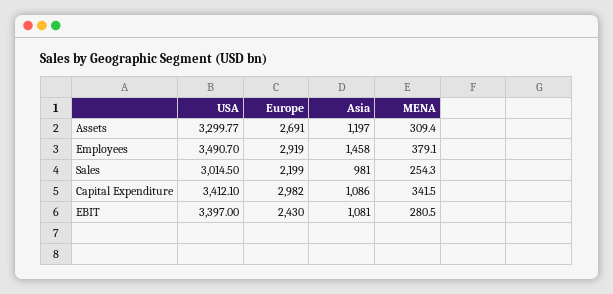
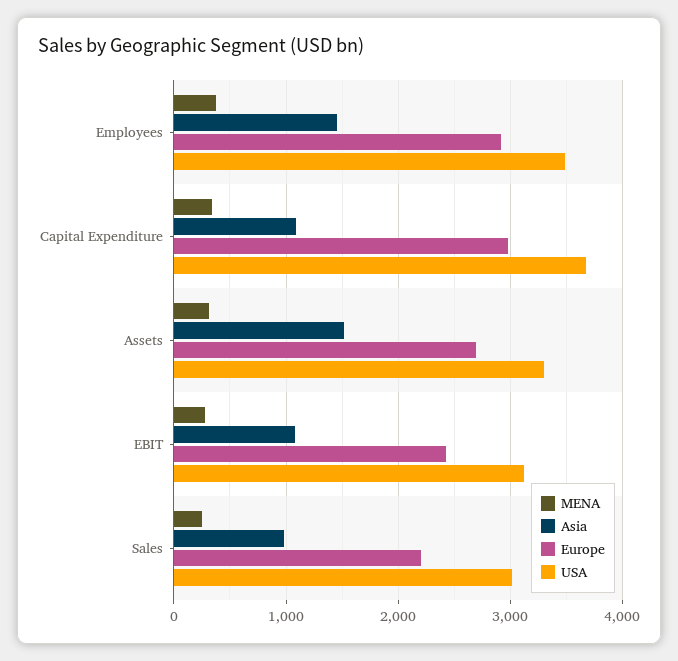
Asia, Assets: 1197 -> 1500
USA, Capital Expenditure: 3412.1 -> 3700
USA, EBIT: 3397 -> 3100

